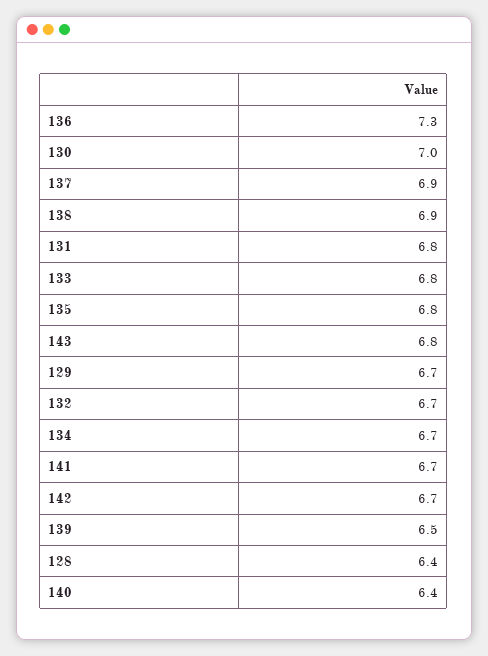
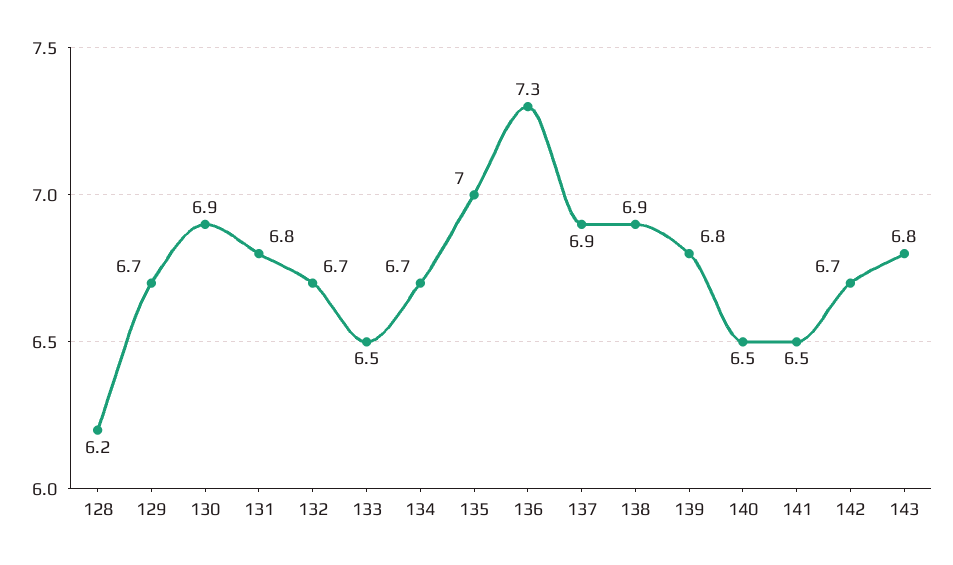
130: 7 -> 6.9
133: 6.8 -> 6.5
135: 6.8 -> 7
141: 6.7 -> 6.5
139: 6.5 -> 6.8
128: 6.4 -> 6.2
140: 6.4 -> 6.5

